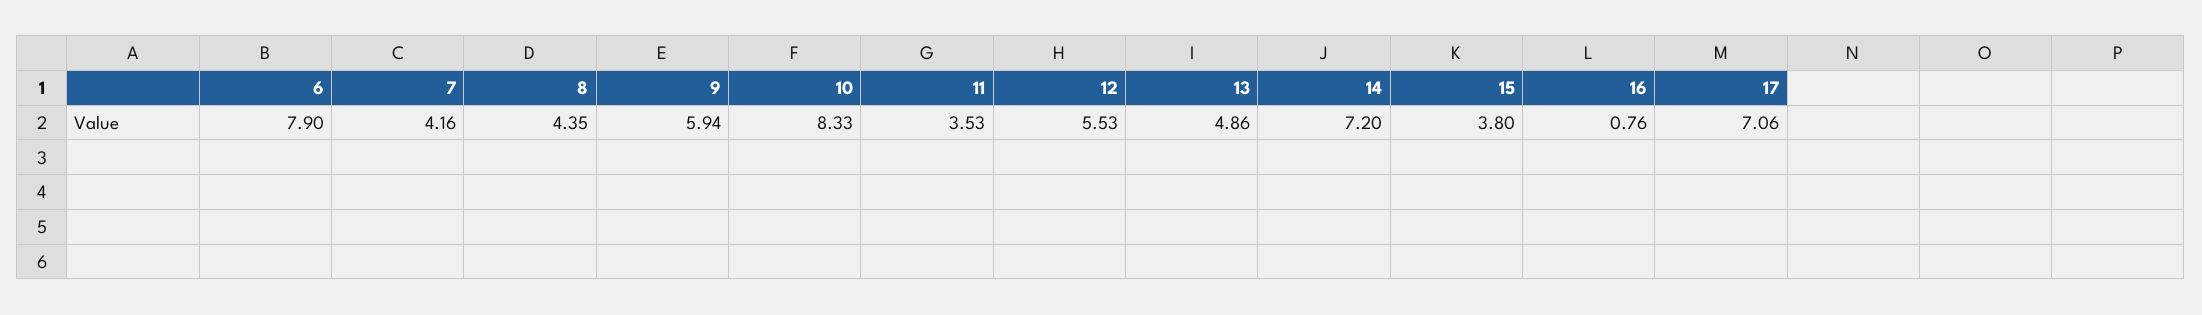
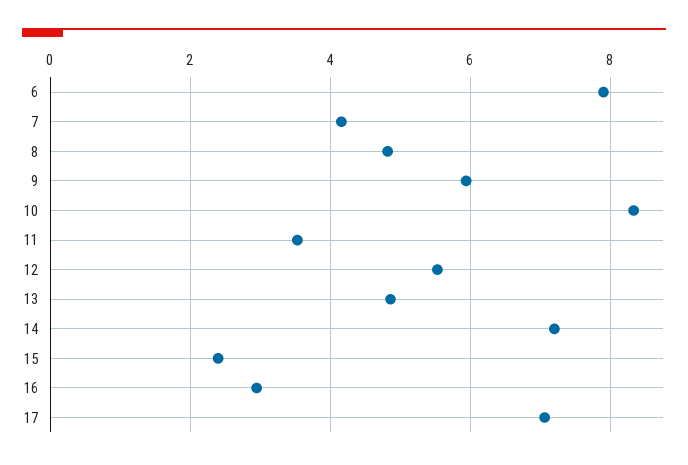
8: 4.35 -> 4.8
15: 3.8 -> 2.4
16: 0.76 -> 3

